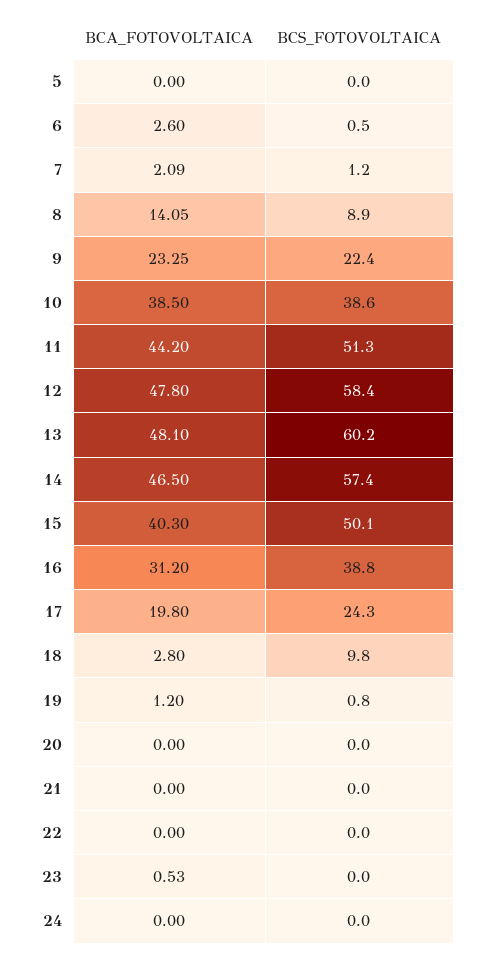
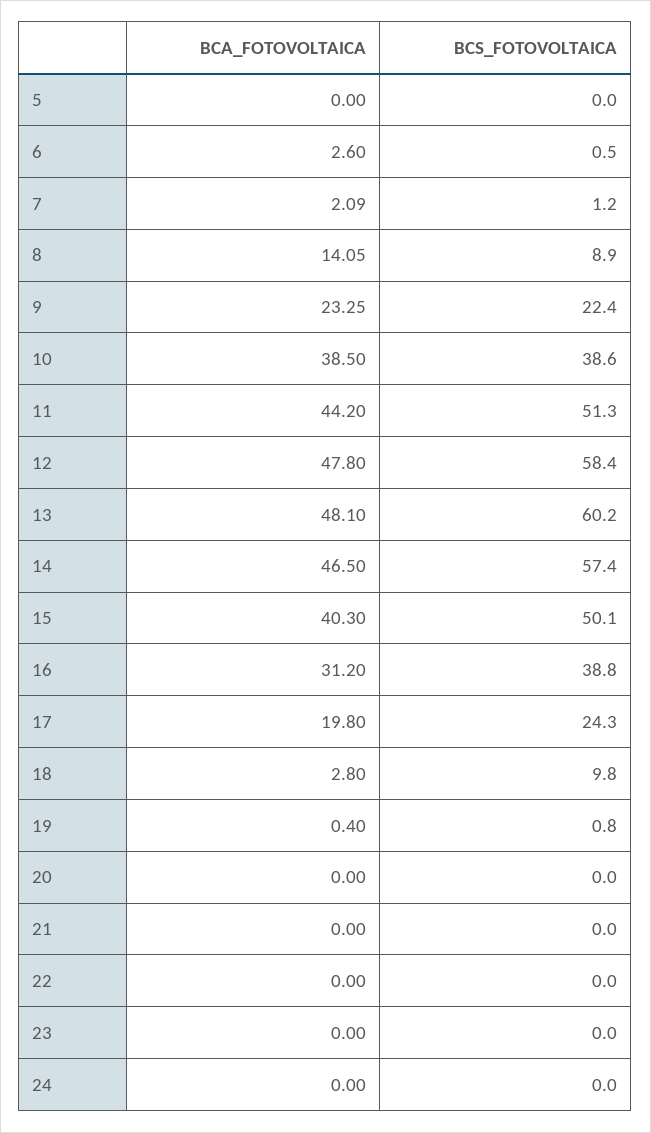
BCA_FOTOVOLTAICA, 19: 1.2 -> 0.4
BCA_FOTOVOLTAICA, 23: 0.53 -> 0

